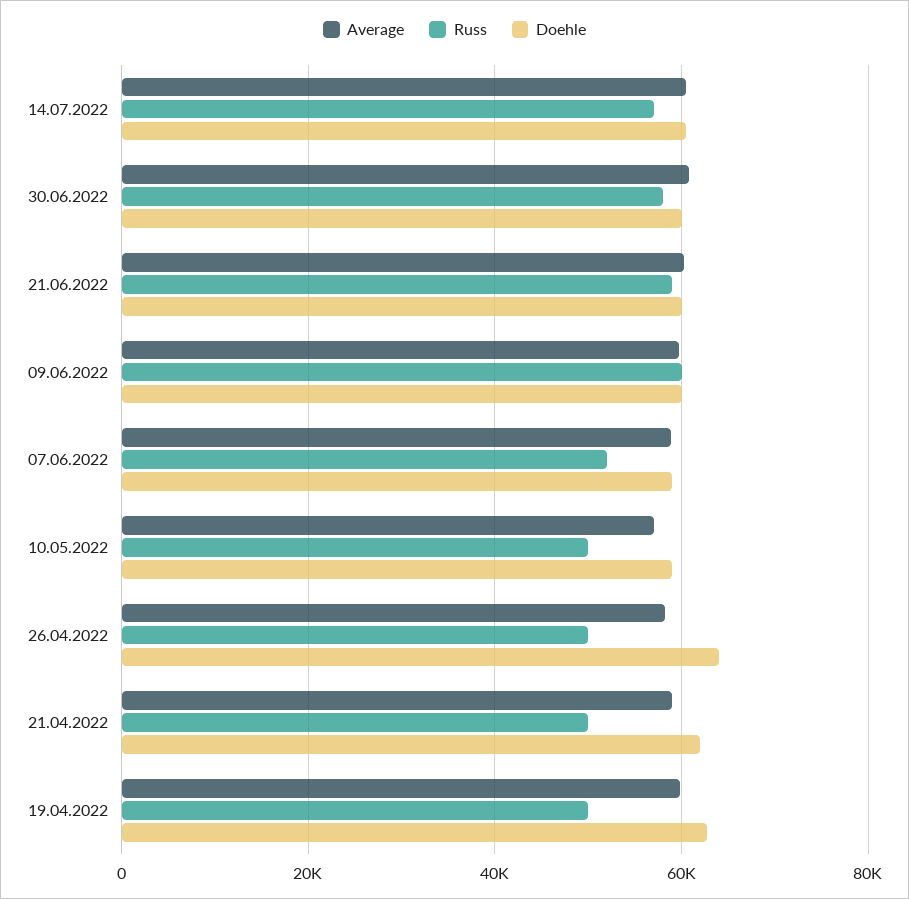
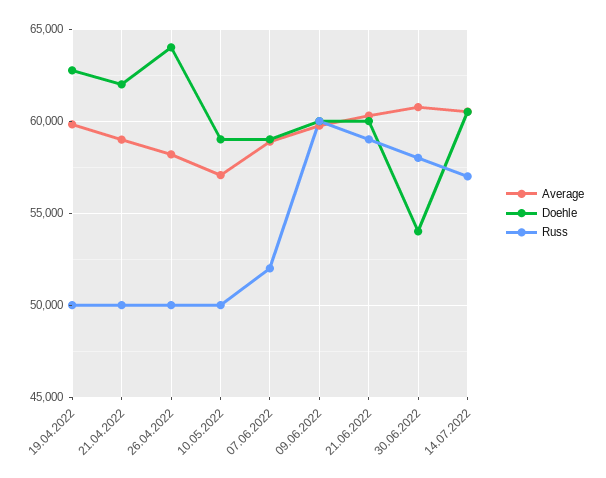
Doehle, 30.06.2022: 60000 -> 54000

